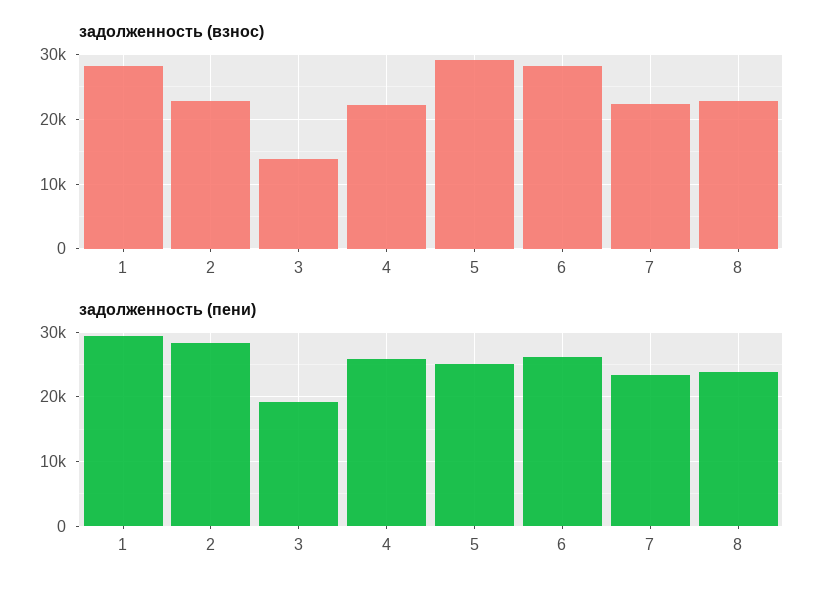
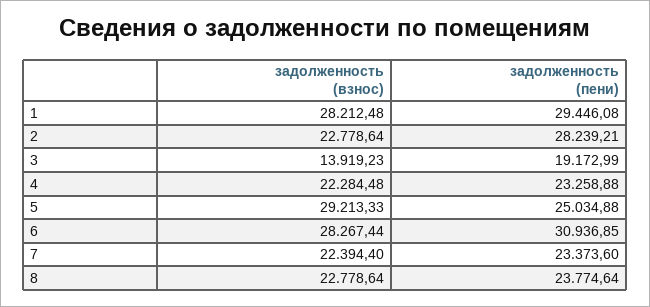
задолженность (пени), 4: 26000 -> 23258.88
задолженность (пени), 6: 26000 -> 30936.85

